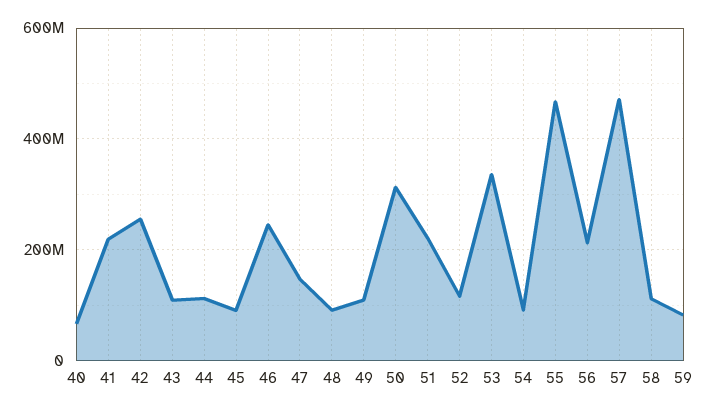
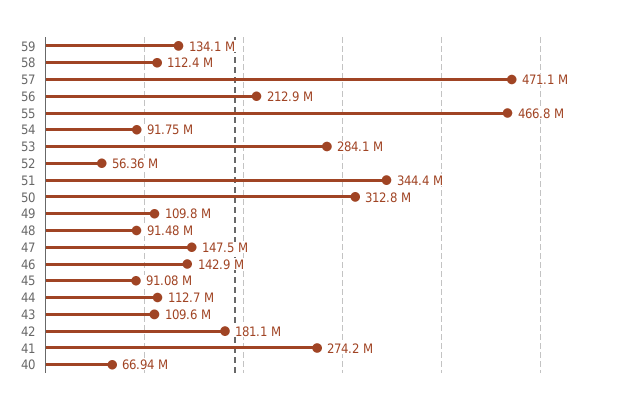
41: 220000000 -> 274200000
42: 260000000 -> 181100000
46: 240000000 -> 142900000
51: 220000000 -> 344400000
52: 120000000 -> 56360000
53: 340000000 -> 284100000
59: 80000000 -> 134100000

